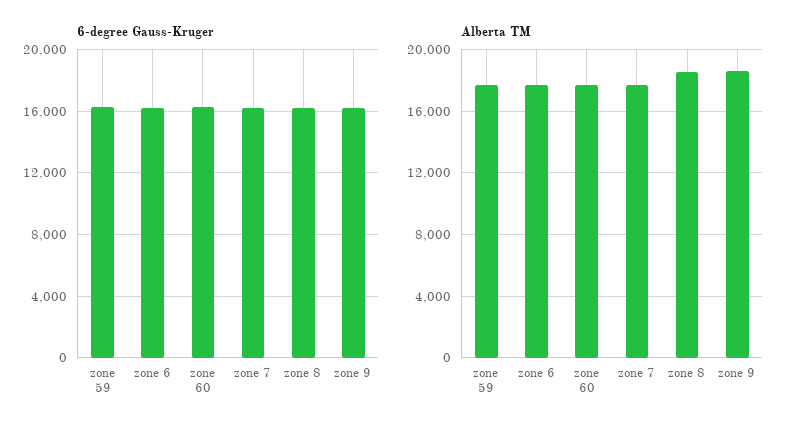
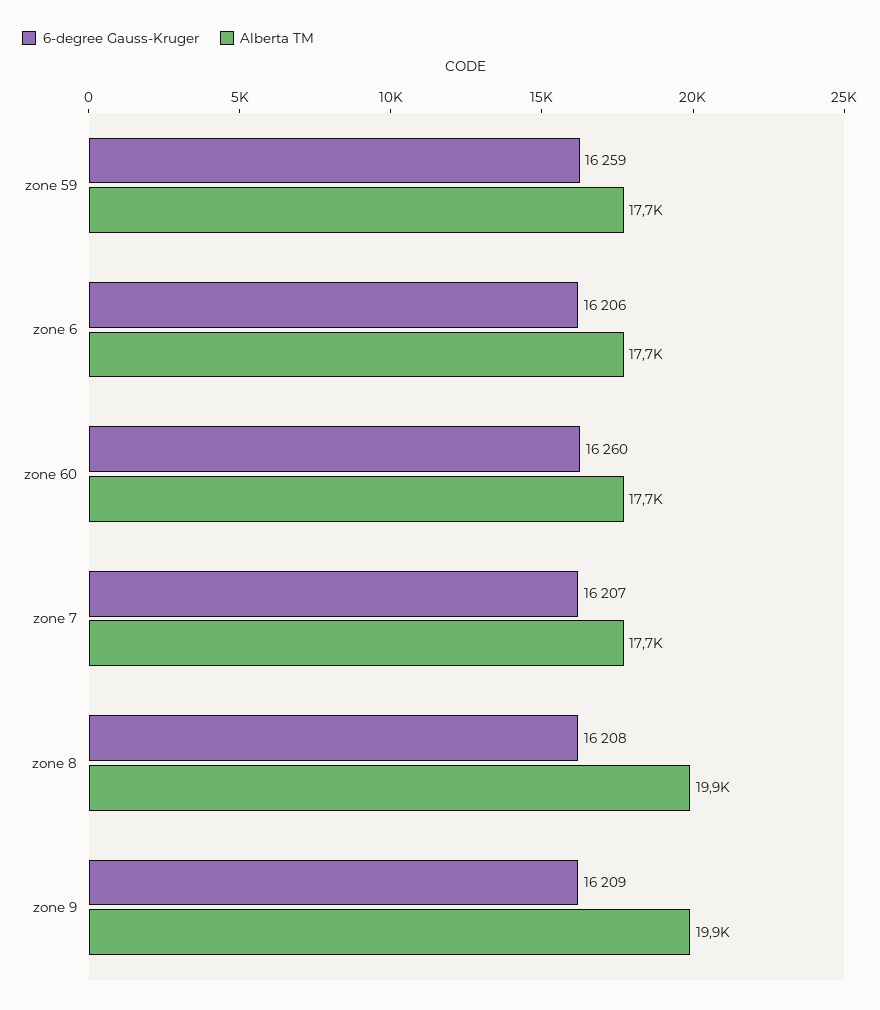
Alberta TM, zone 8: 18500 -> 19900
Alberta TM, zone 9: 18500 -> 19900

